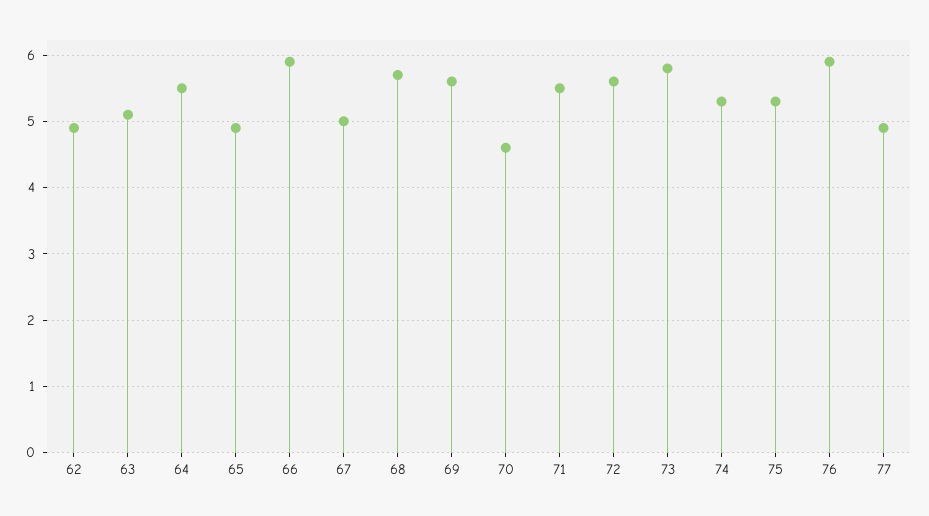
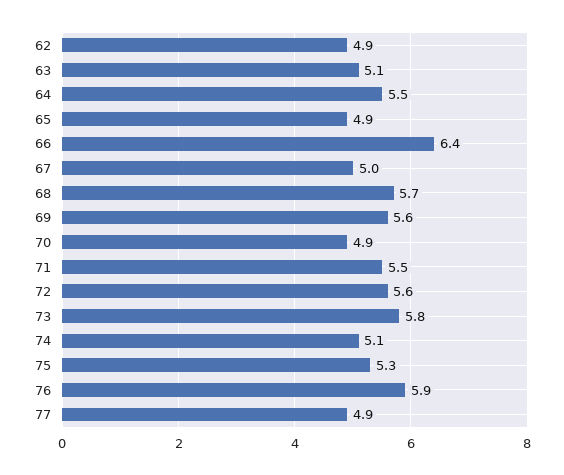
66: 5.9 -> 6.4
70: 4.6 -> 4.9
74: 5.3 -> 5.1

